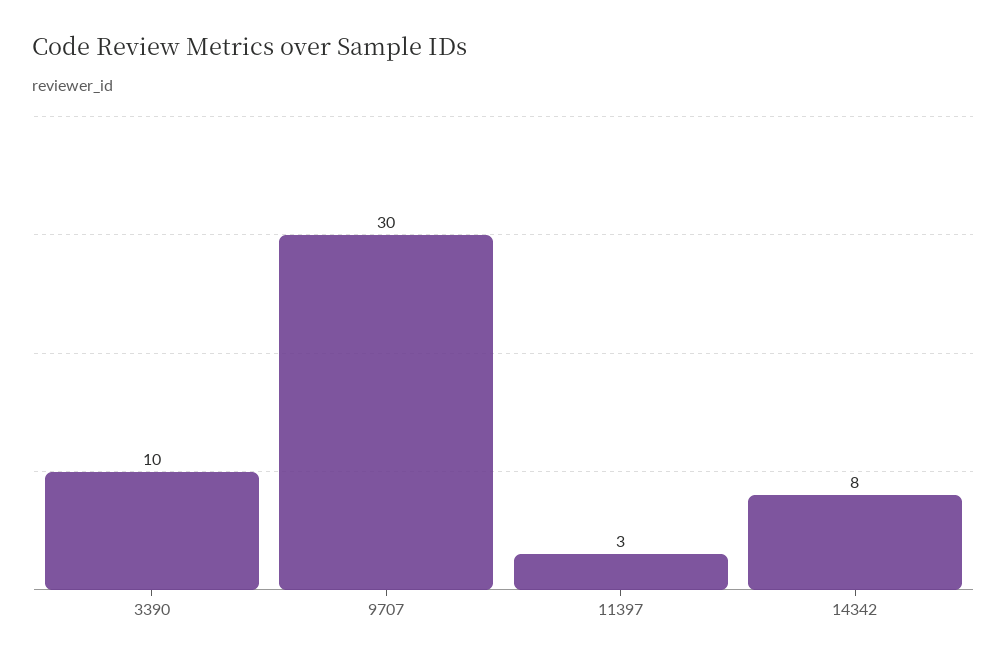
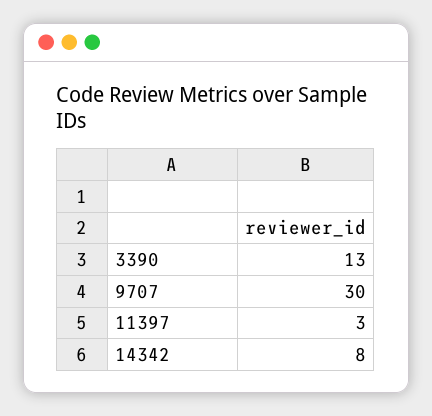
3390: 10 -> 13

